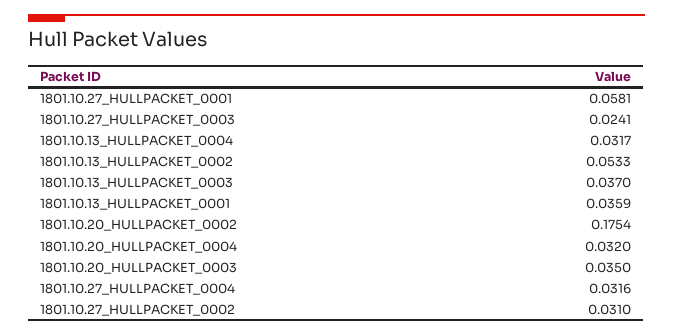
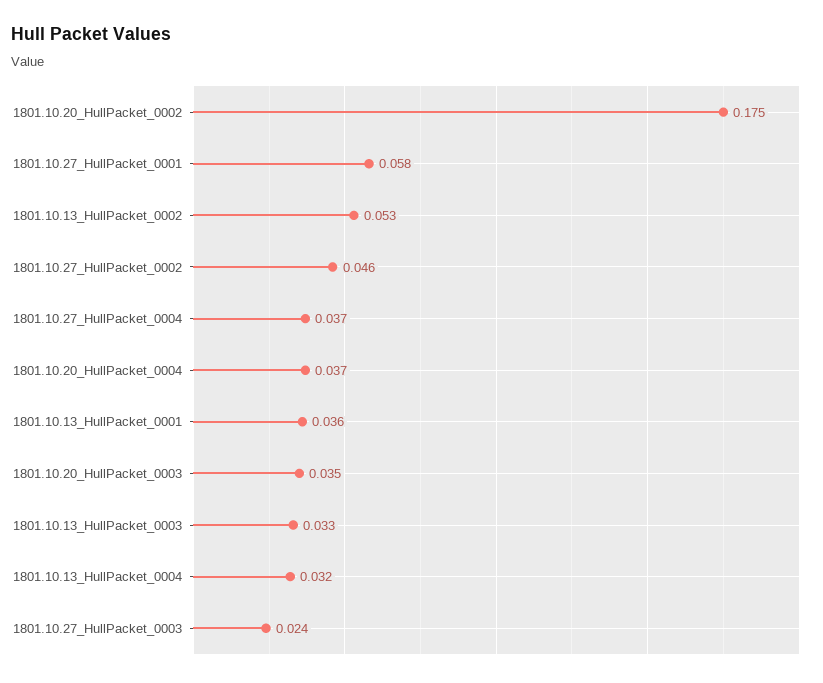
1801.10.13_HULLPACKET_0003: 0.037 -> 0.033
1801.10.20_HULLPACKET_0004: 0.032 -> 0.037
1801.10.27_HULLPACKET_0004: 0.0316 -> 0.037
1801.10.27_HULLPACKET_0002: 0.031 -> 0.046

